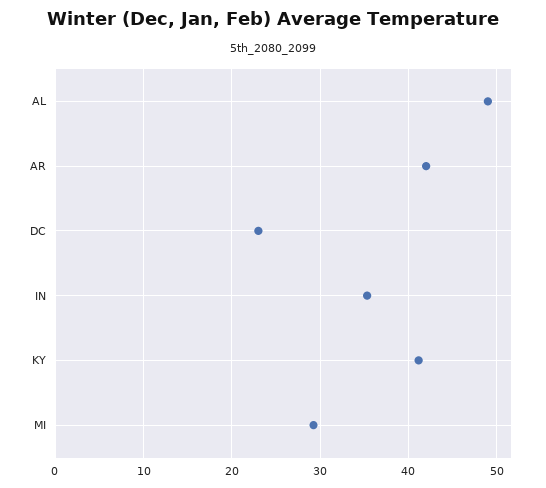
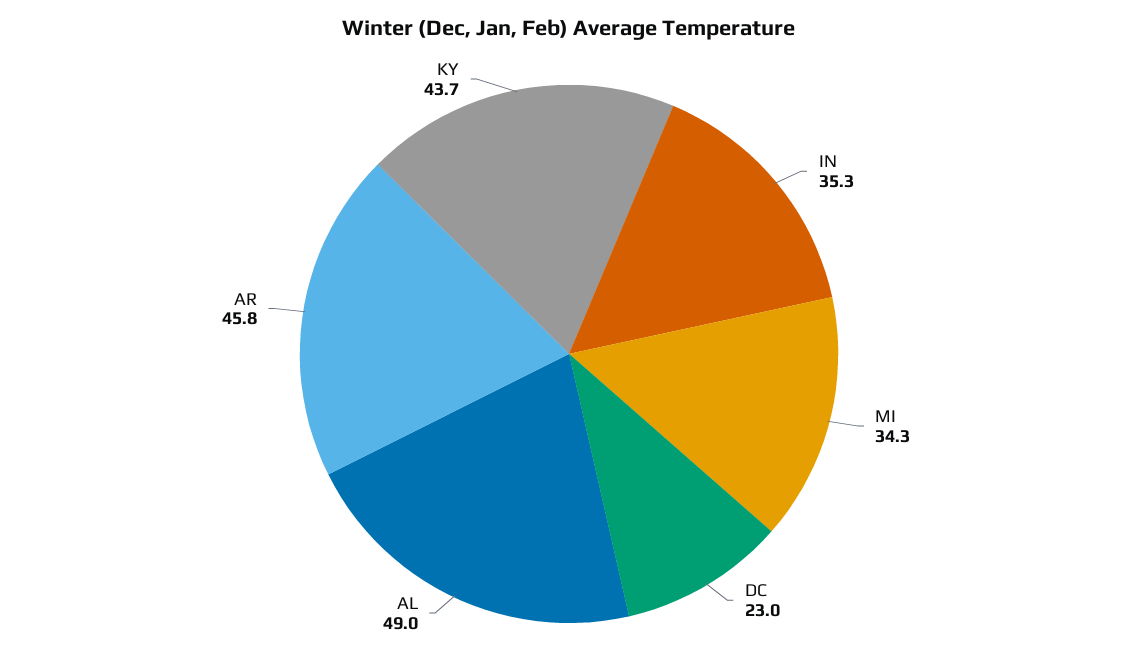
AR: 42 -> 45.8
KY: 41 -> 43.7
MI: 29 -> 34.3

